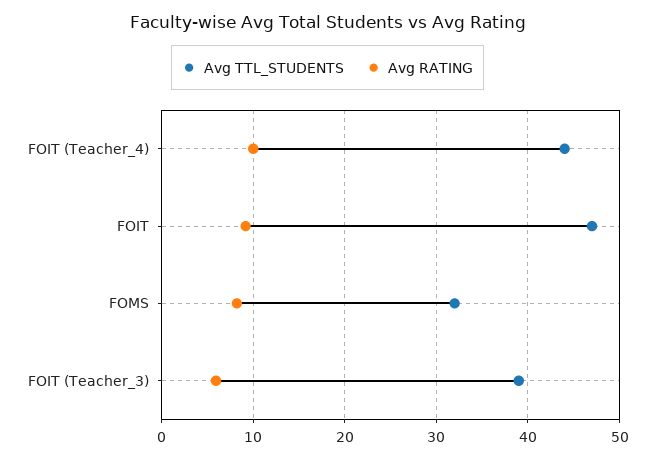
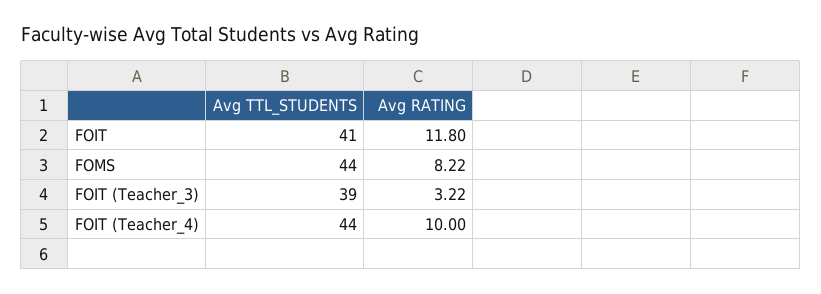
Avg TTL_STUDENTS, FOIT: 47 -> 41
Avg RATING, FOIT: 9 -> 11.8
Avg TTL_STUDENTS, FOMS: 32 -> 44
Avg RATING, FOIT (Teacher_3): 6 -> 3.22

